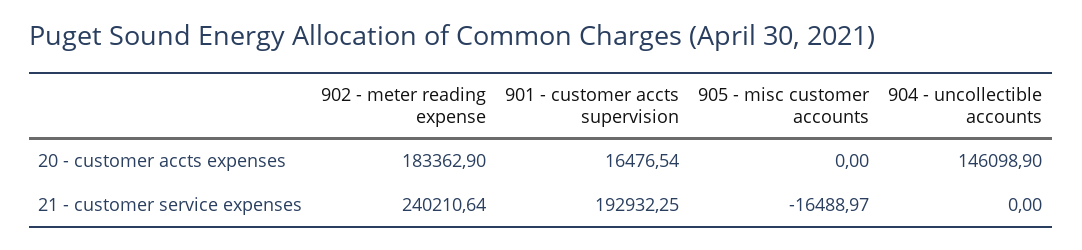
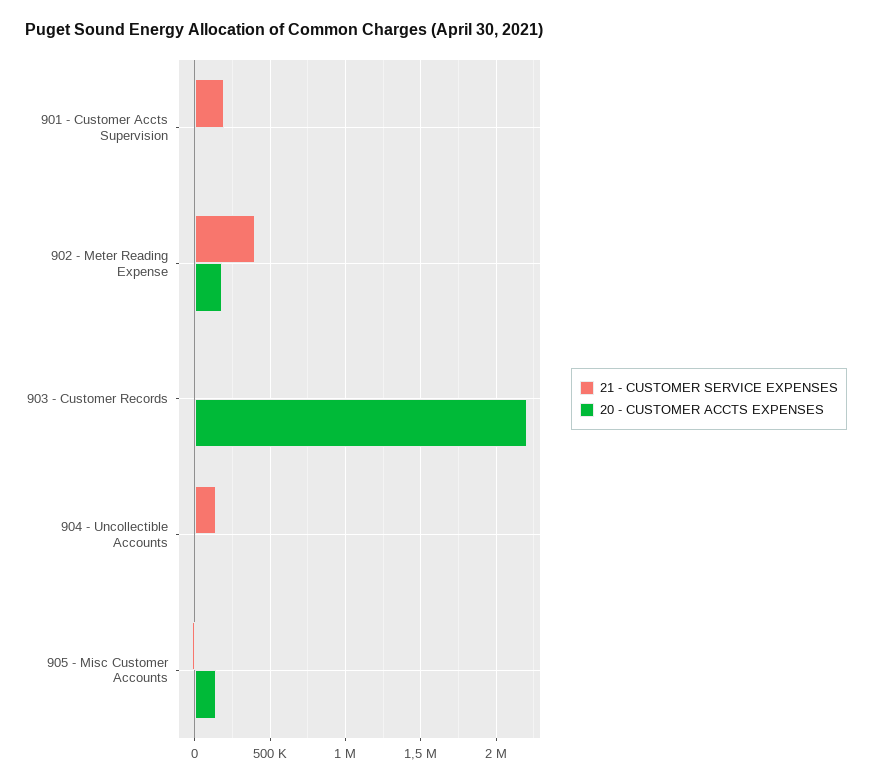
20 - customer accts expenses, 905 - misc customer accounts: 0 -> 150000
20 - customer accts expenses, 904 - uncollectible accounts: 146098.9 -> 0
21 - customer service expenses, 902 - meter reading expense: 240210.64 -> 400000
21 - customer service expenses, 904 - uncollectible accounts: 0 -> 150000
21 - customer service expenses, 903 - Customer Records: none -> 0
20 - customer accts expenses, 903 - Customer Records: none -> 2200000

